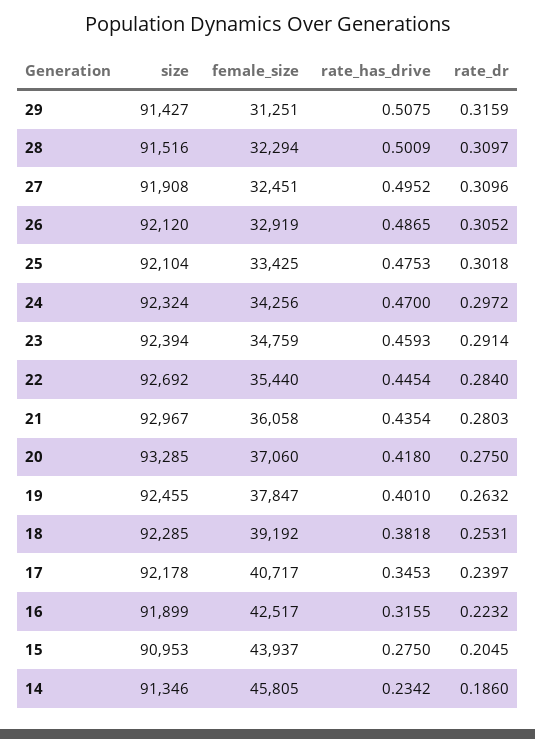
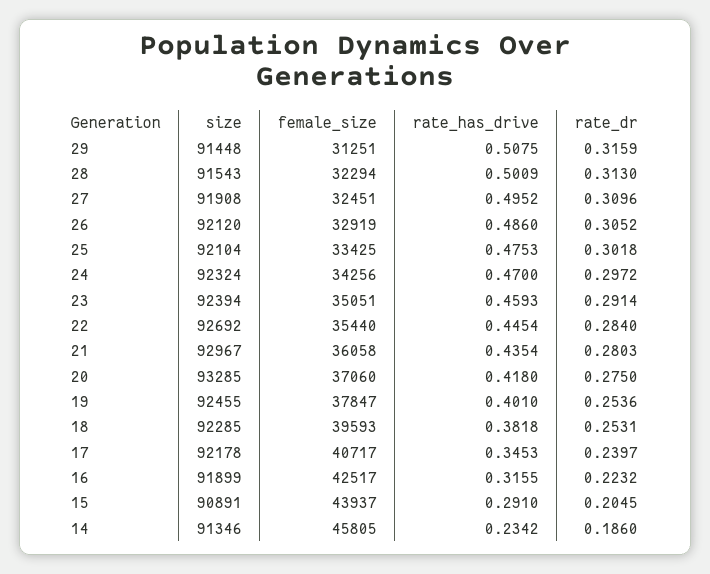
size, 29: 91427 -> 91448
size, 28: 91516 -> 91543
rate_dr, 28: 0.3097 -> 0.313
rate_has_drive, 26: 0.4865 -> 0.486
female_size, 23: 34759 -> 35051
rate_dr, 19: 0.2632 -> 0.2536
female_size, 18: 39192 -> 39593
size, 15: 90953 -> 90891
rate_has_drive, 15: 0.275 -> 0.291

